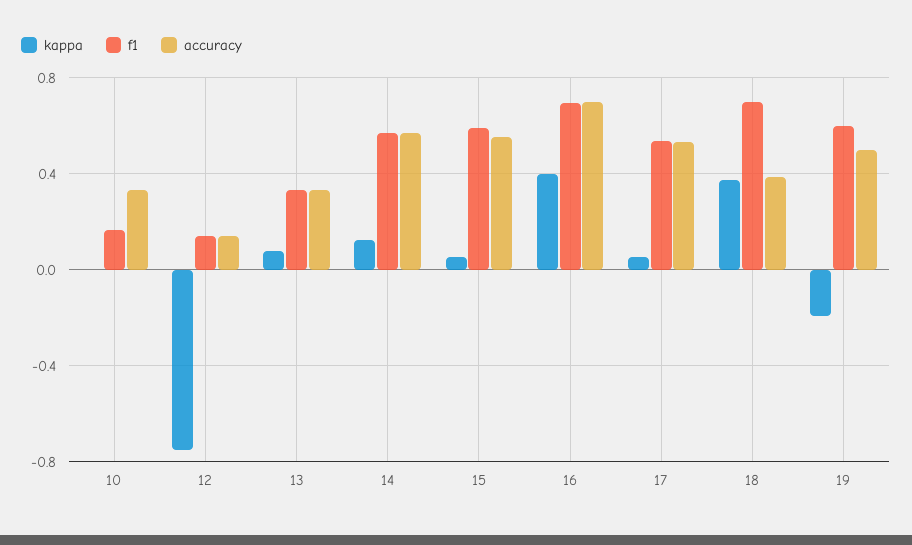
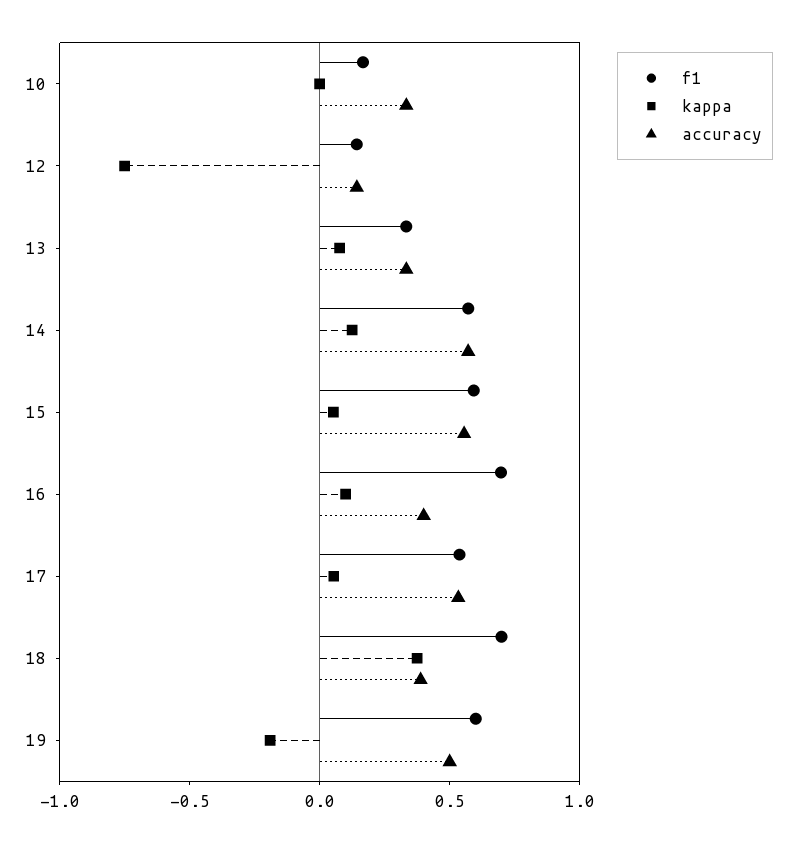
kappa, 16: 0.4 -> 0.1
accuracy, 16: 0.7 -> 0.4

